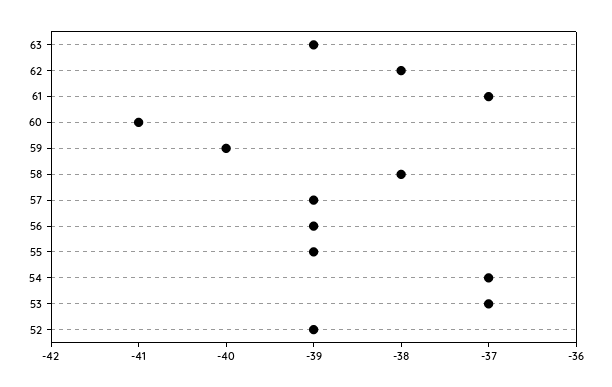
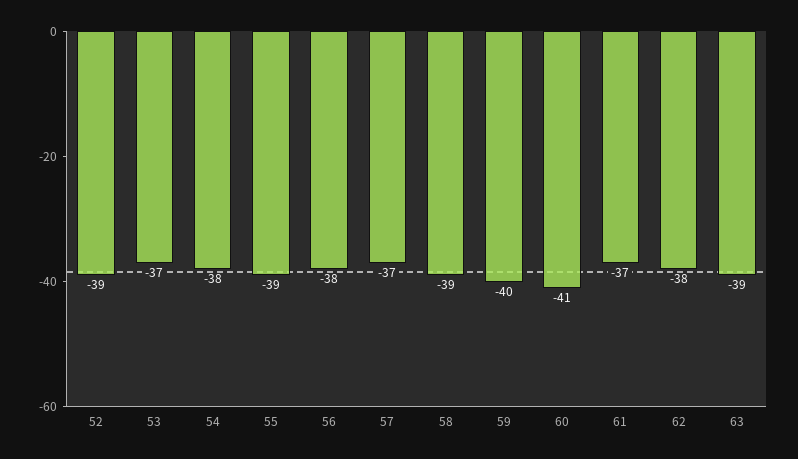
58: -38 -> -39
57: -39 -> -37
56: -39 -> -38
54: -37 -> -38

